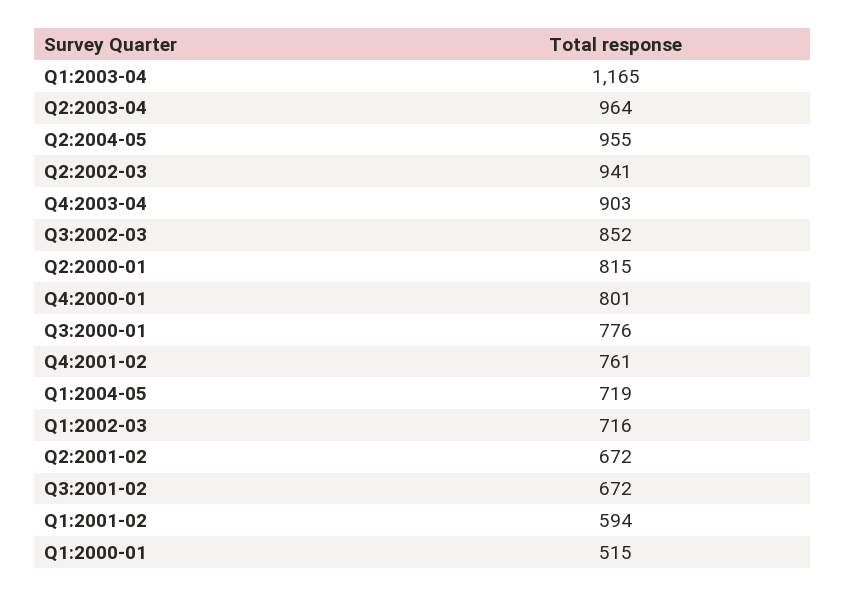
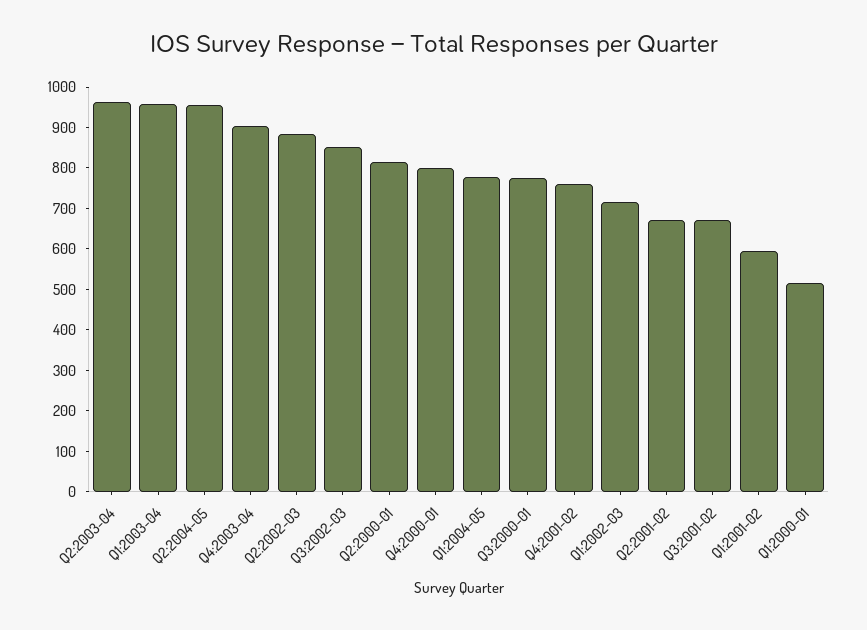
Q1:2003-04: 1165 -> 960
Q2:2002-03: 941 -> 880
Q1:2004-05: 719 -> 780

